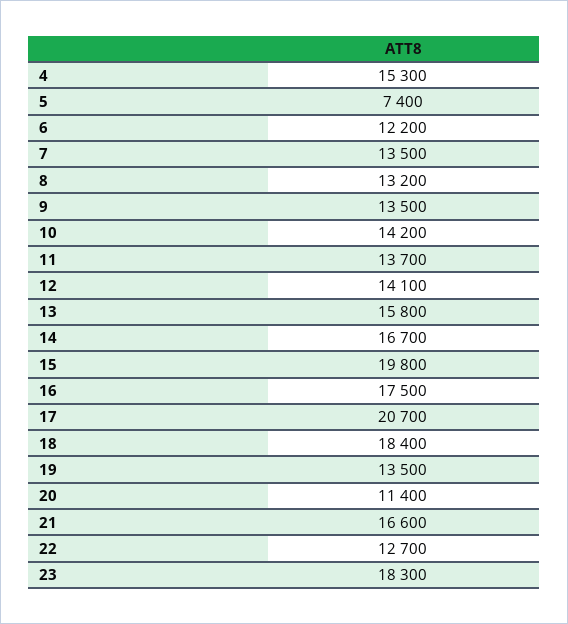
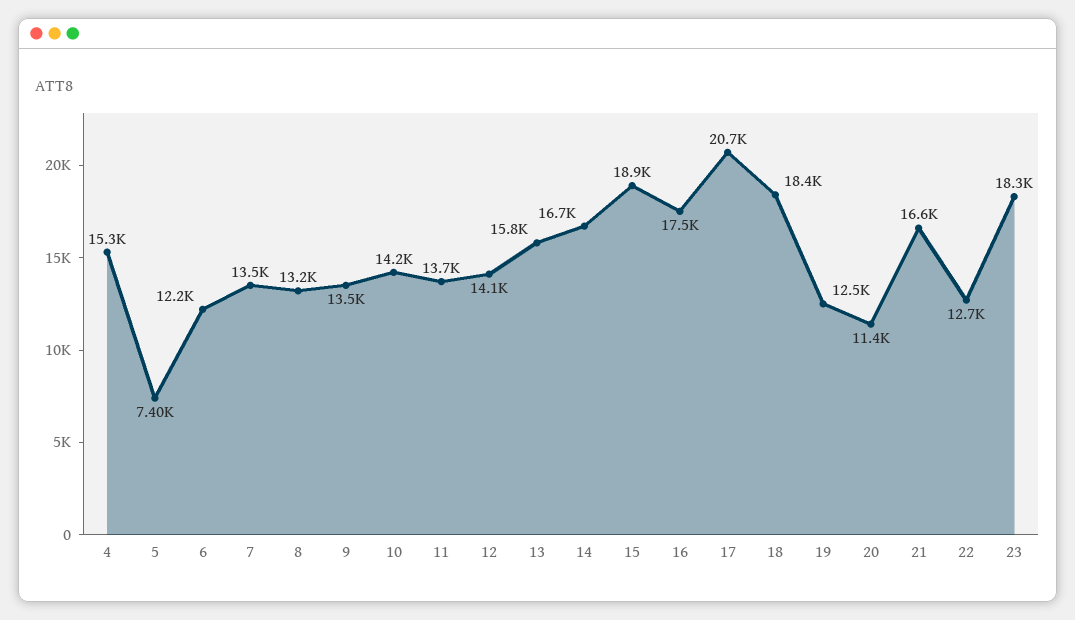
15: 19800 -> 18900
19: 13500 -> 12500

